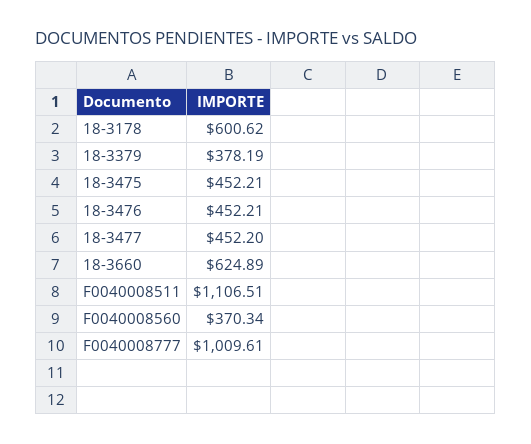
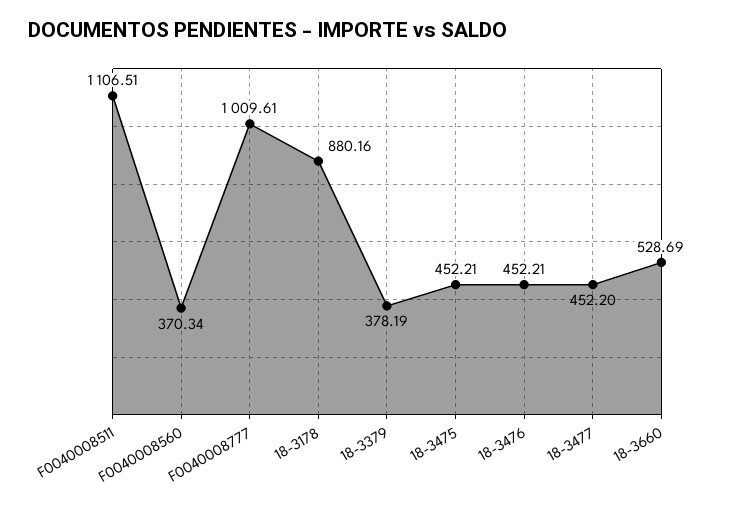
18-3178: 600.62 -> 880.16
18-3660: 624.89 -> 528.69

